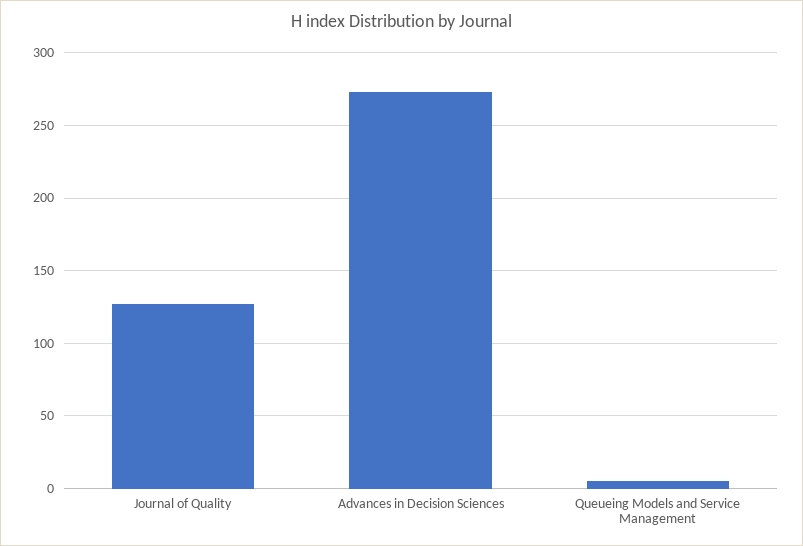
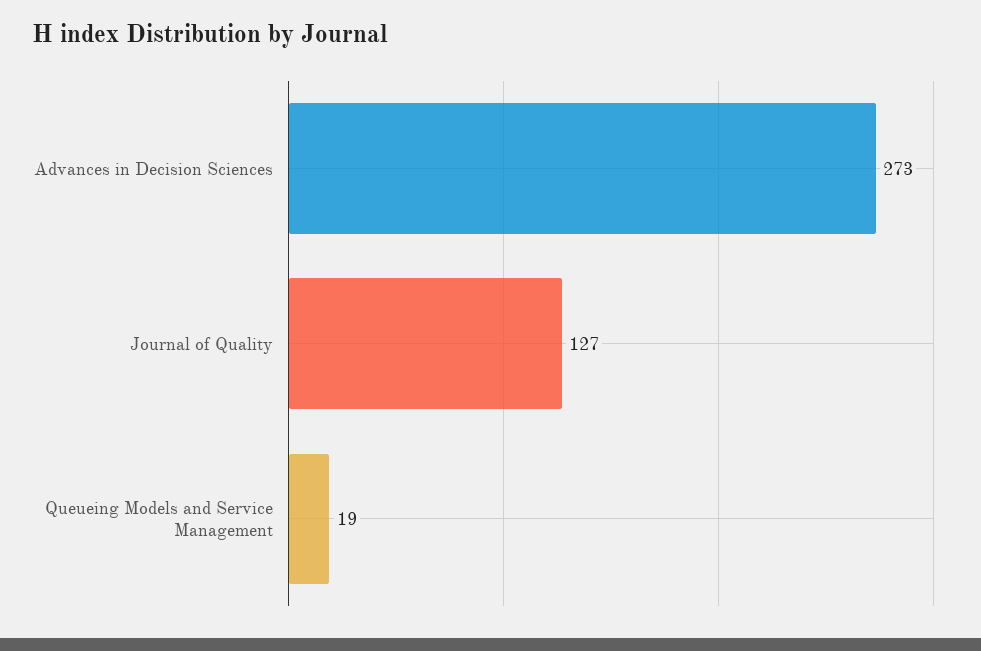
Queueing Models and Service Management: 5 -> 19

